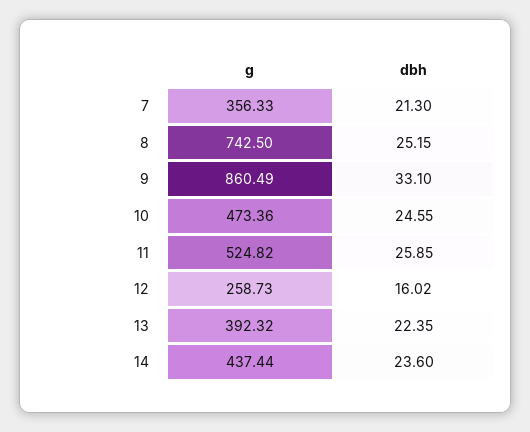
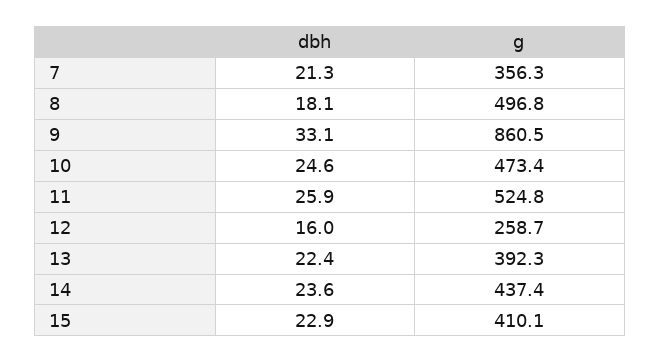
g, 8: 742.5 -> 496.8
dbh, 8: 25.15 -> 18.1
dbh, 15: none -> 22.9
g, 15: none -> 410.1

